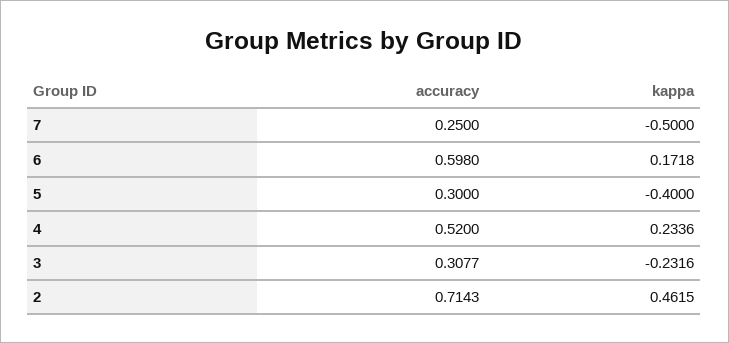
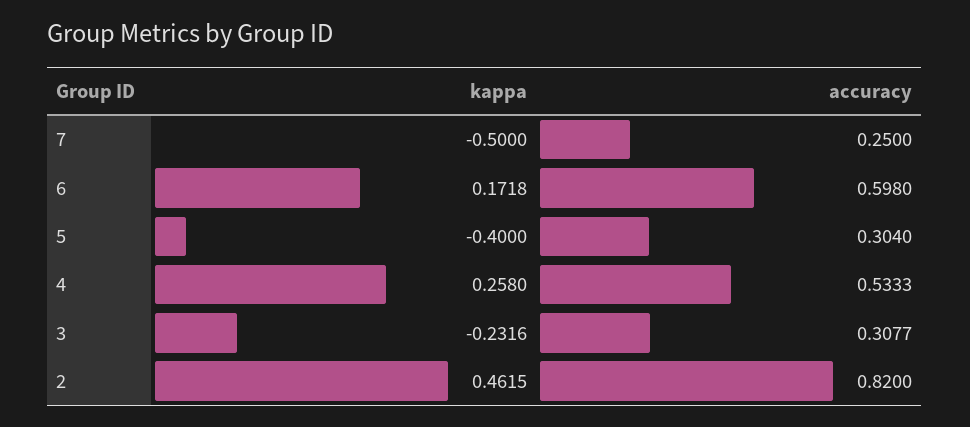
accuracy, 5: 0.3 -> 0.304
accuracy, 4: 0.52 -> 0.5333
kappa, 4: 0.2336 -> 0.258
accuracy, 2: 0.7143 -> 0.82

